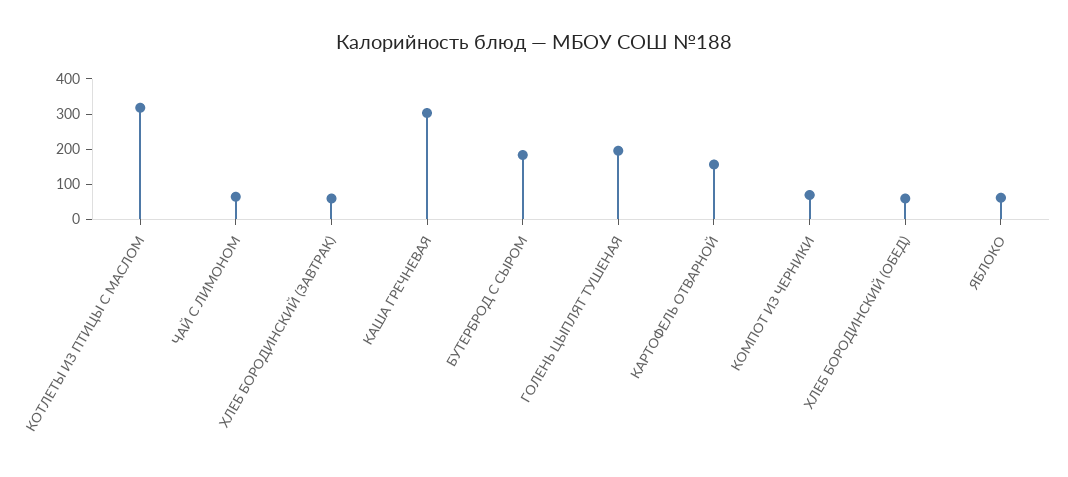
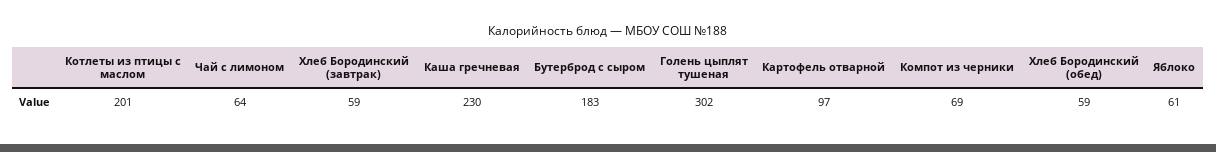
КОТЛЕТЫ ИЗ ПТИЦЫ С МАСЛОМ: 325 -> 201
КАША ГРЕЧНЕВАЯ: 300 -> 230
ГОЛЕНЬ ЦЫПЛЯТ ТУШЕНАЯ: 200 -> 302
КАРТОФЕЛЬ ОТВАРНОЙ: 150 -> 97

